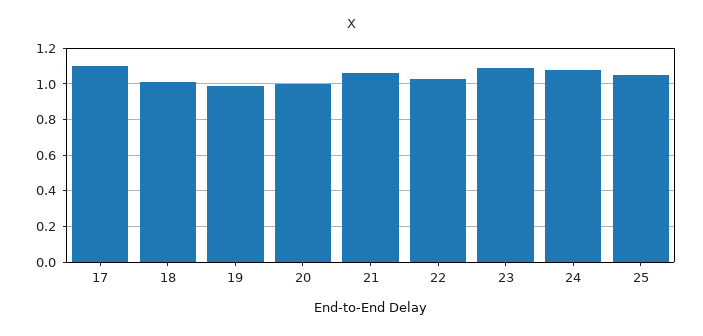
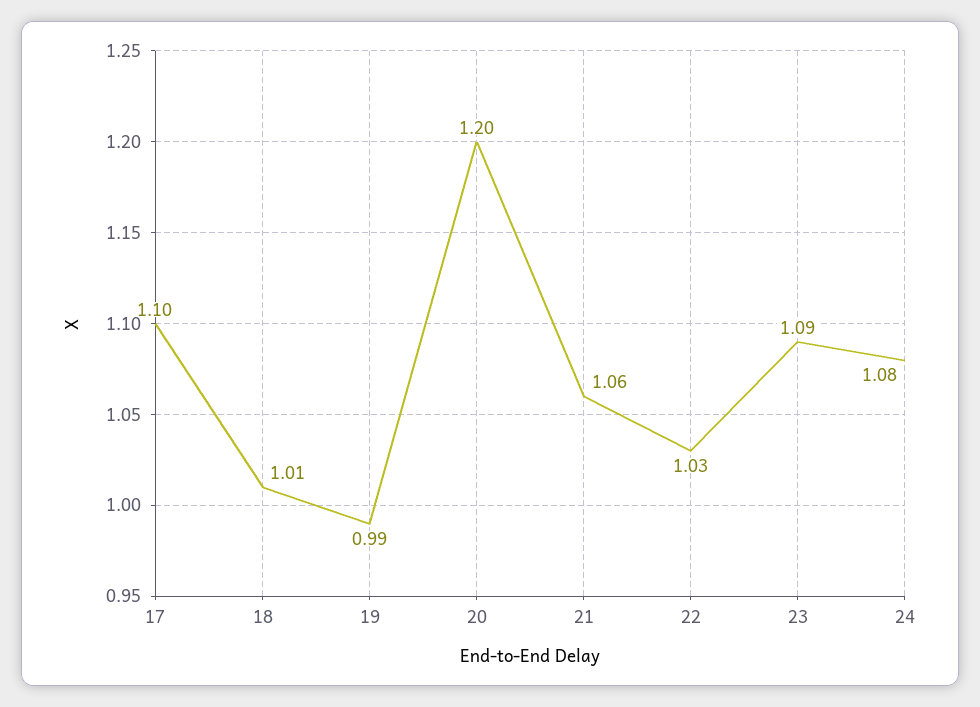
20: 1 -> 1.2
25: 1.05 -> none

